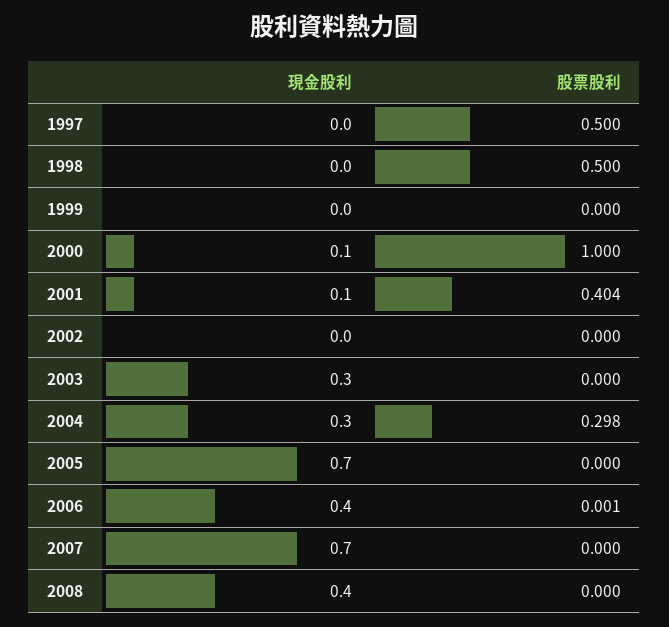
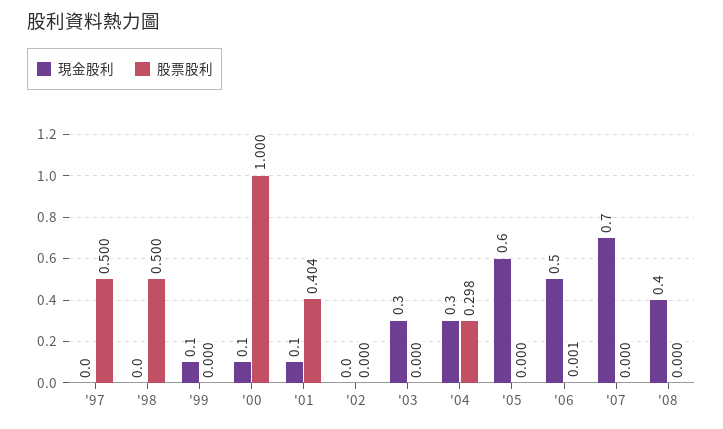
現金股利, 1999: 0 -> 0.1
現金股利, 2005: 0.7 -> 0.6
現金股利, 2006: 0.4 -> 0.5

